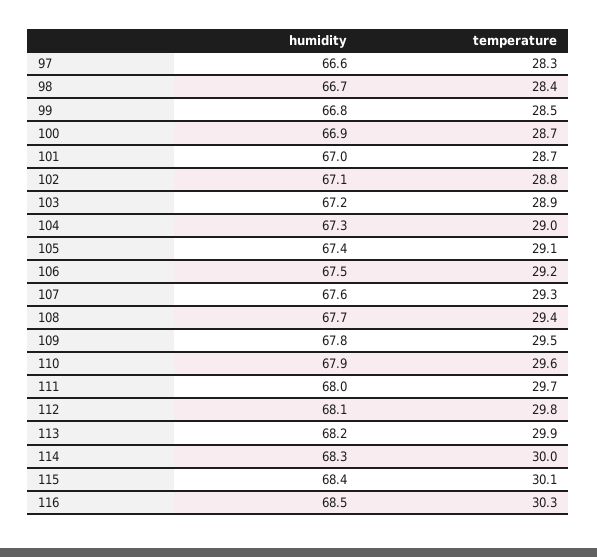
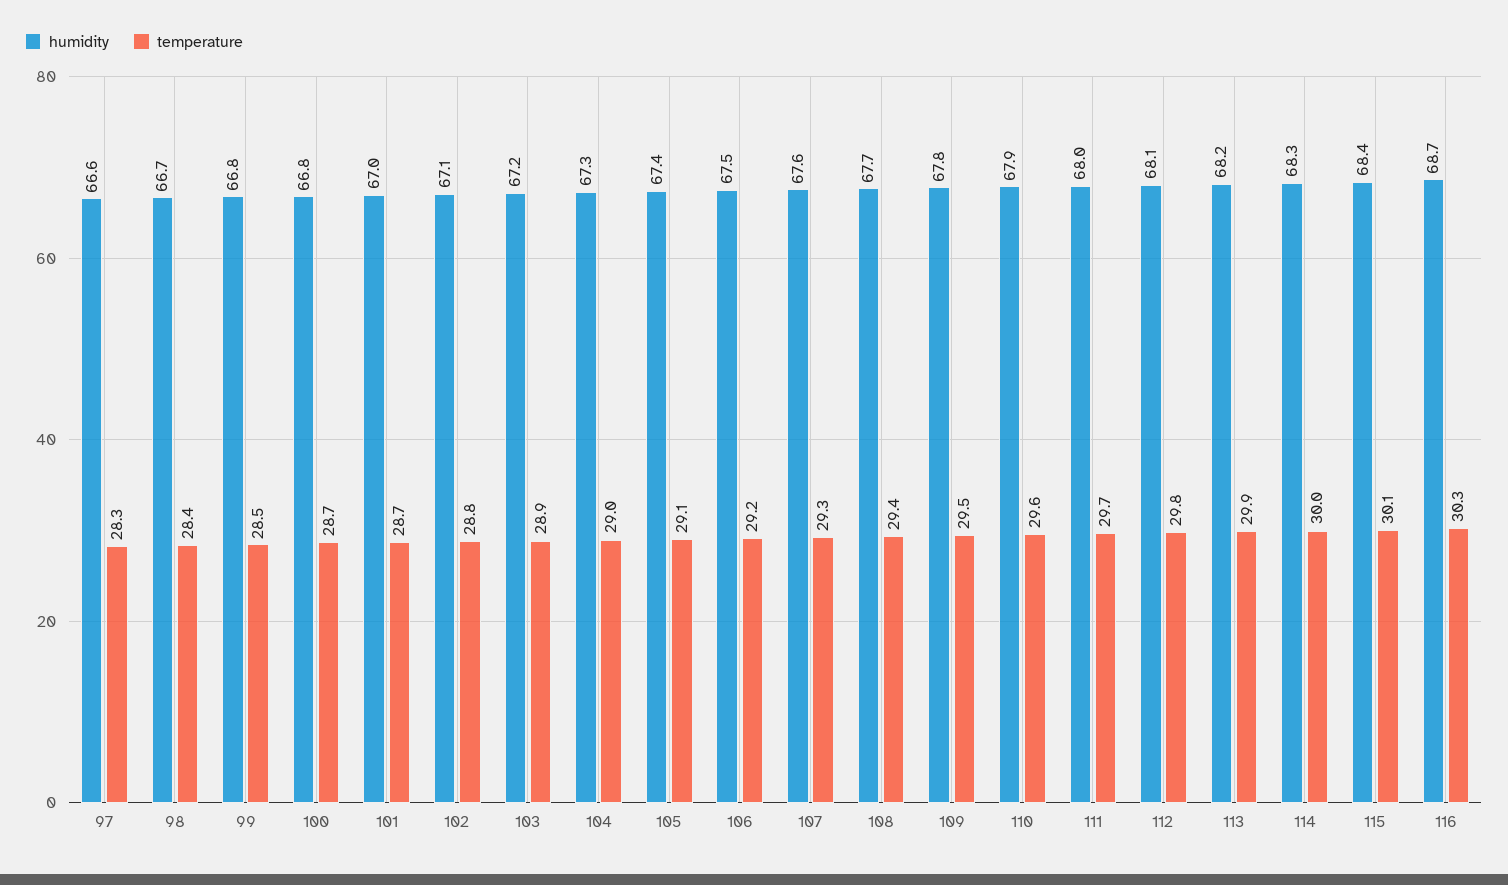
humidity, 100: 66.9 -> 66.8
humidity, 116: 68.5 -> 68.7

